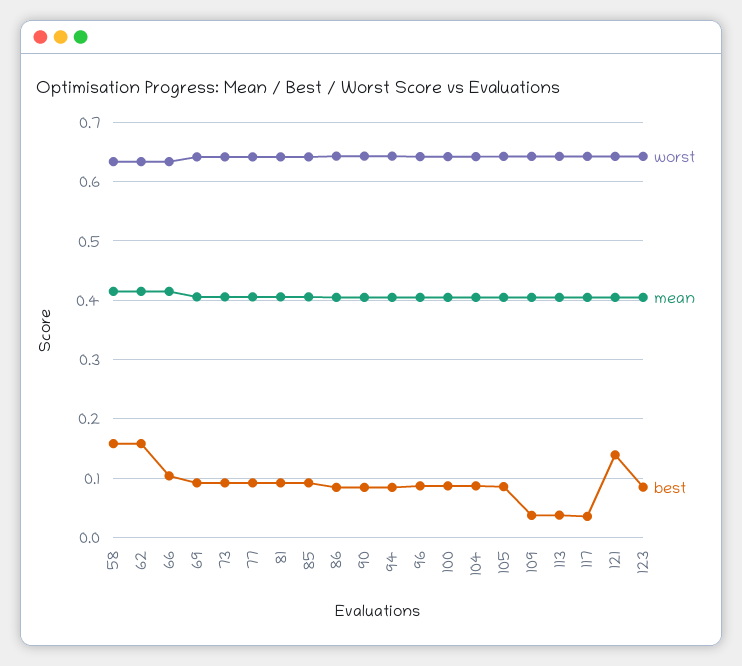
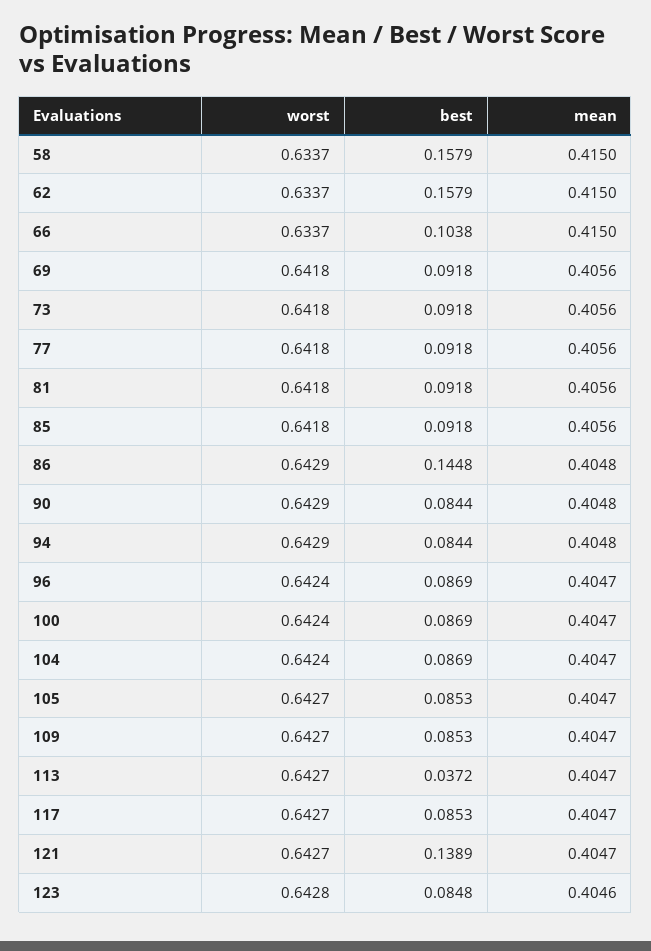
best, 86: 0.08 -> 0.1448
best, 109: 0.04 -> 0.0853
best, 117: 0.04 -> 0.0853

